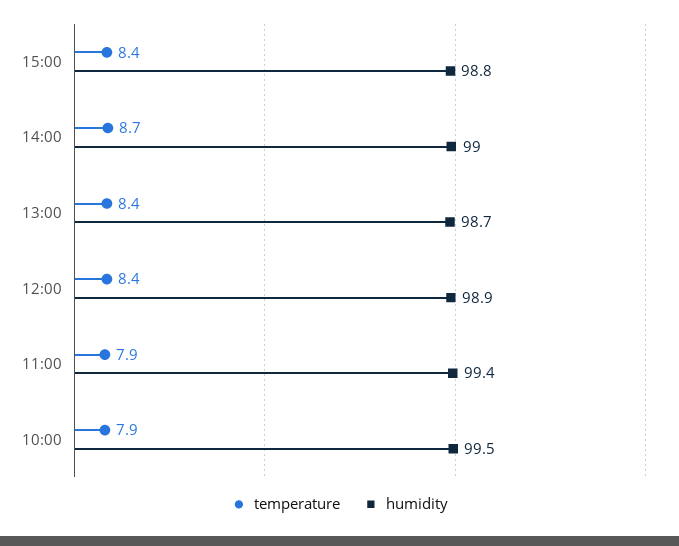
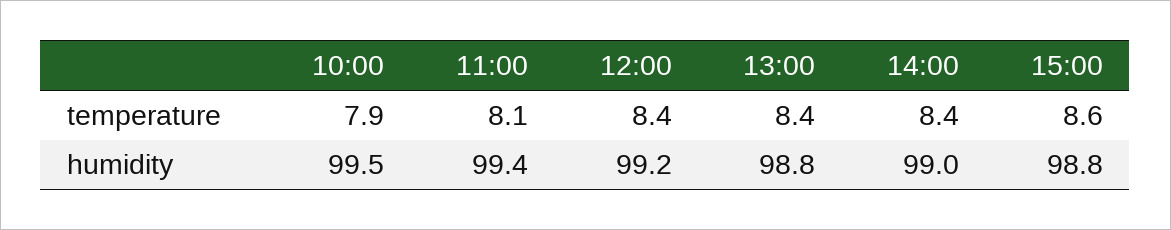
temperature, 15:00: 8.4 -> 8.6
temperature, 14:00: 8.7 -> 8.4
humidity, 13:00: 98.7 -> 98.8
humidity, 12:00: 98.9 -> 99.2
temperature, 11:00: 7.9 -> 8.1

